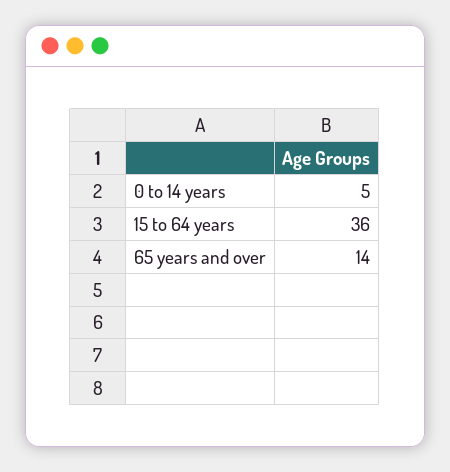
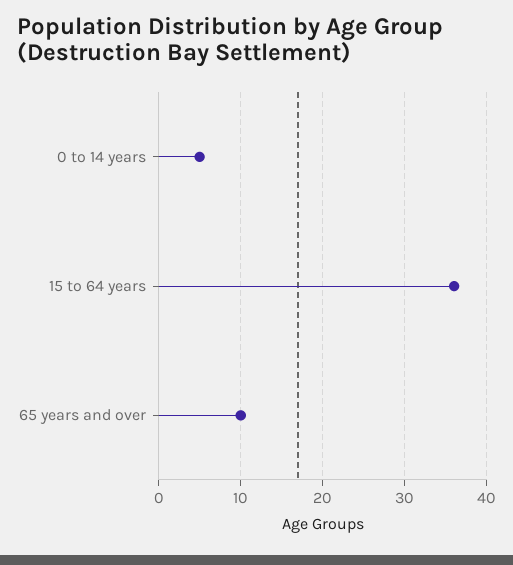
65 years and over: 14 -> 10

